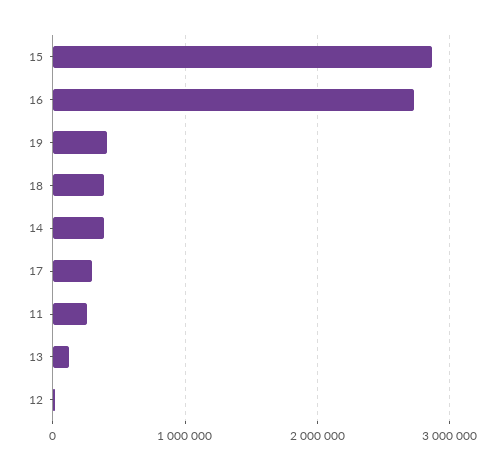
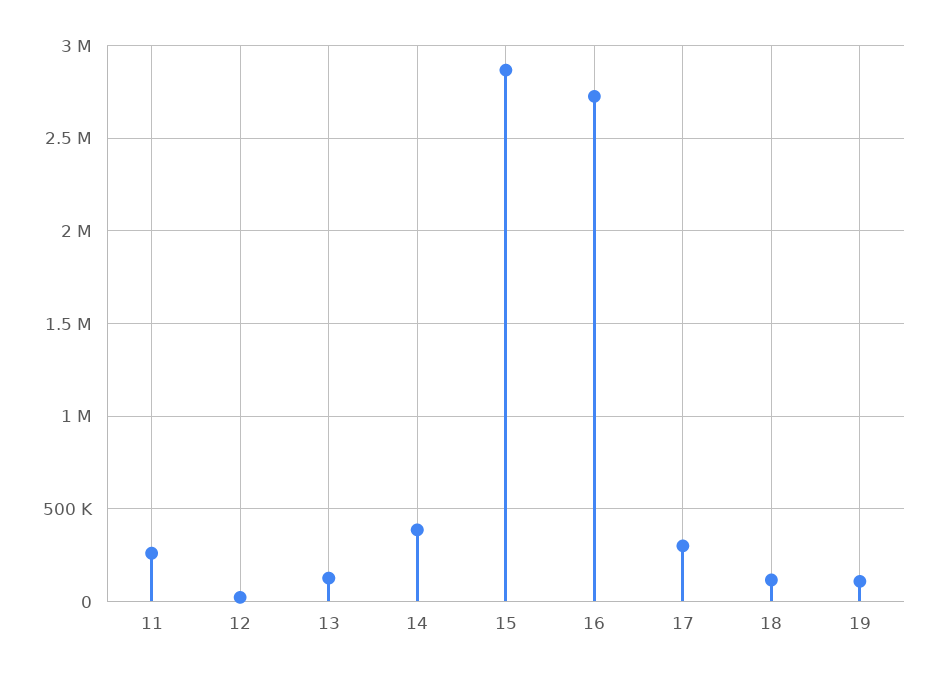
19: 400000 -> 100000
18: 400000 -> 100000

